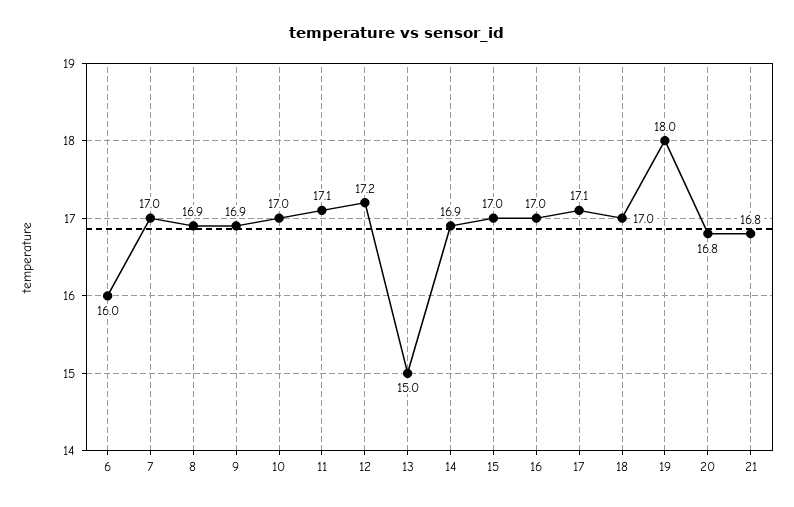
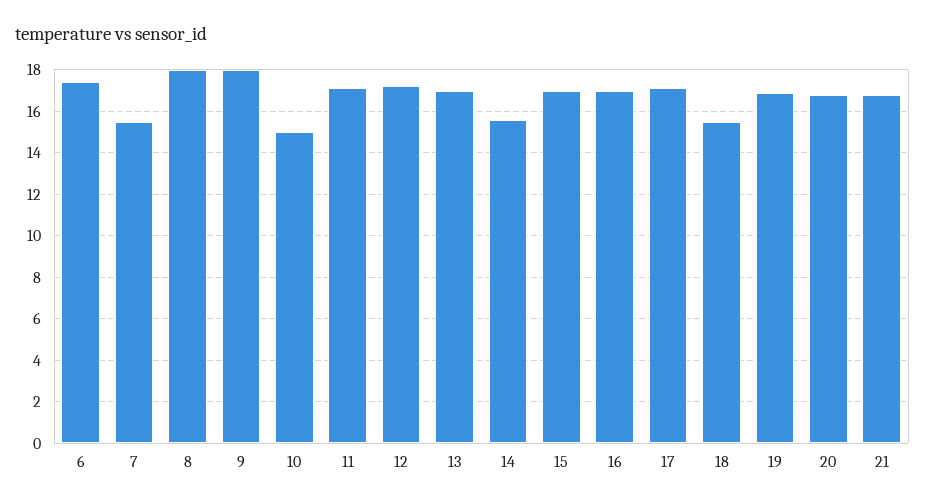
6: 16 -> 17.5
7: 17 -> 15.5
8: 16.9 -> 18
9: 16.9 -> 18
10: 17 -> 15
13: 15 -> 17
14: 16.9 -> 15.5
18: 17 -> 15.5
19: 18 -> 17

